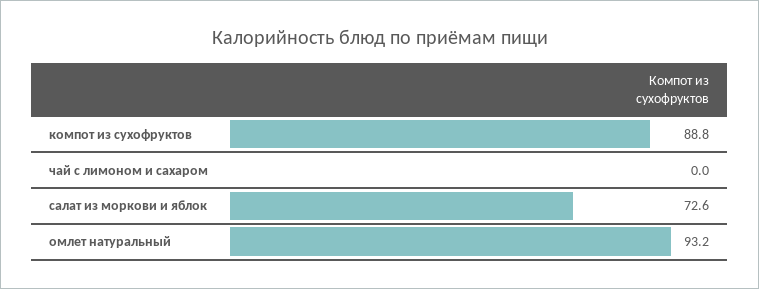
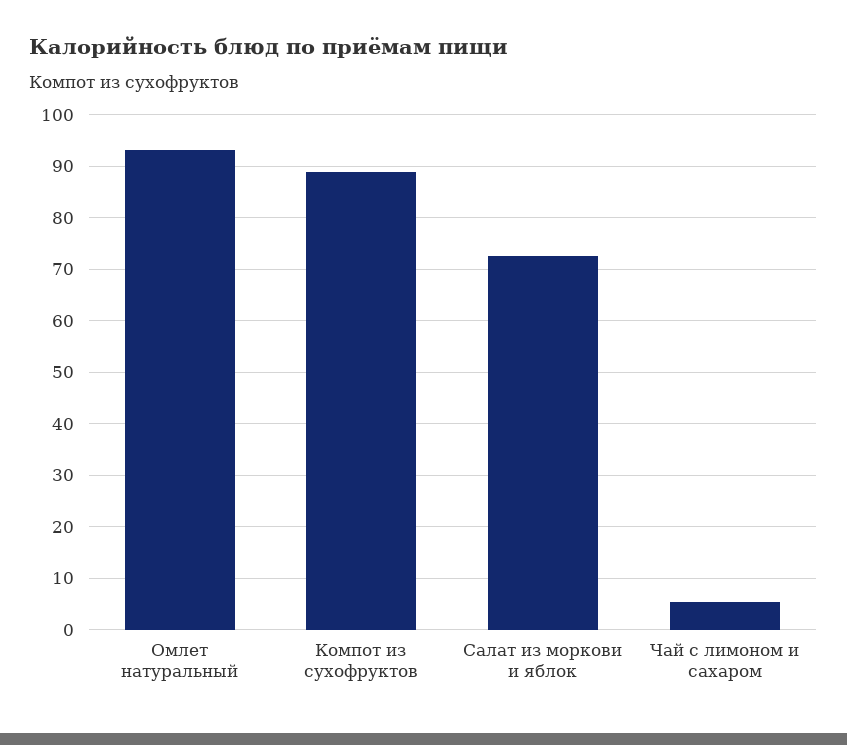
чай с лимоном и сахаром: 0 -> 6

